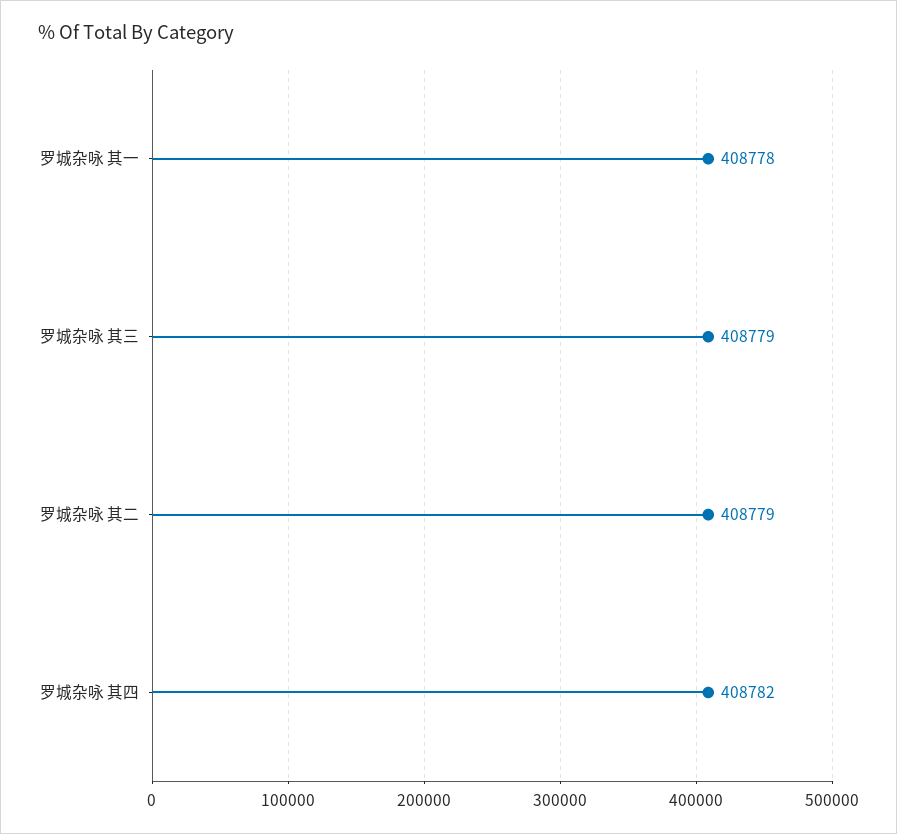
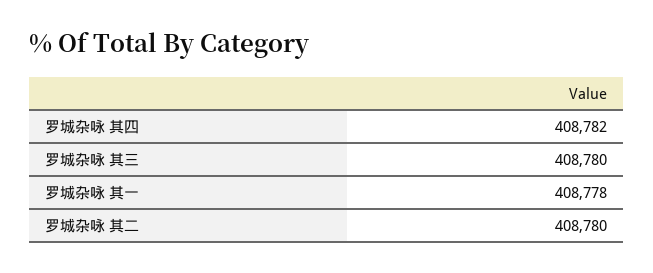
罗城杂咏 其三: 408779 -> 408780
罗城杂咏 其二: 408779 -> 408780

